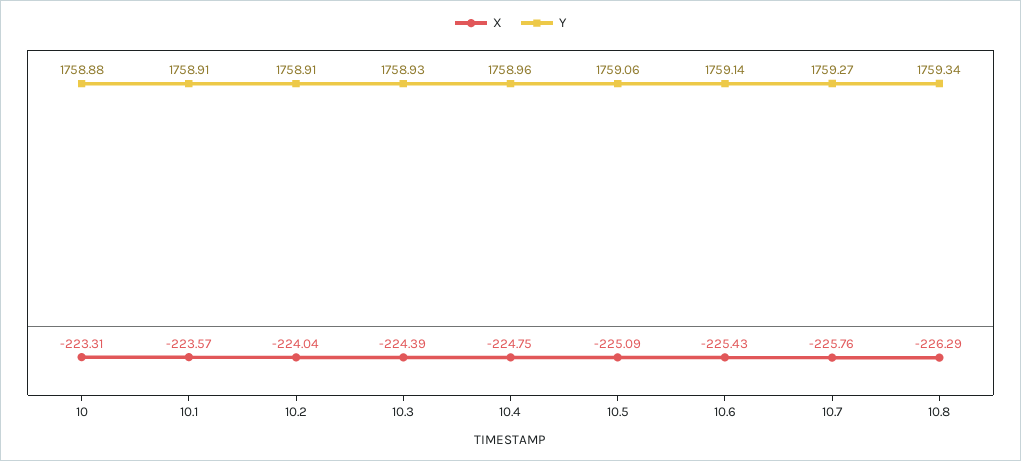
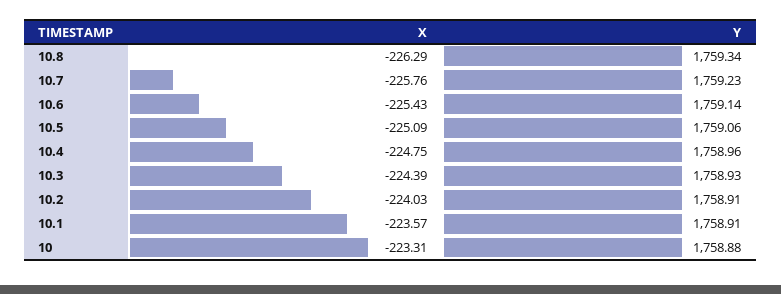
X, 10.2: -224.04 -> -224.03
Y, 10.7: 1759.27 -> 1759.23

